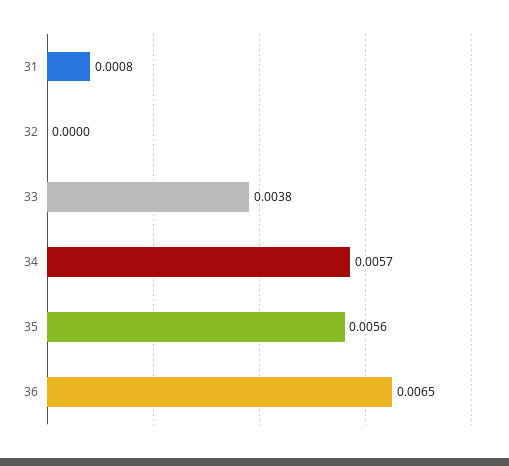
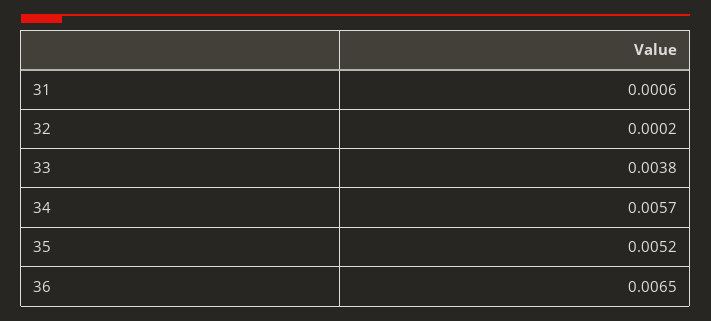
31: 0.0008 -> 0.0006
32: 0 -> 0.0002
35: 0.0056 -> 0.0052

